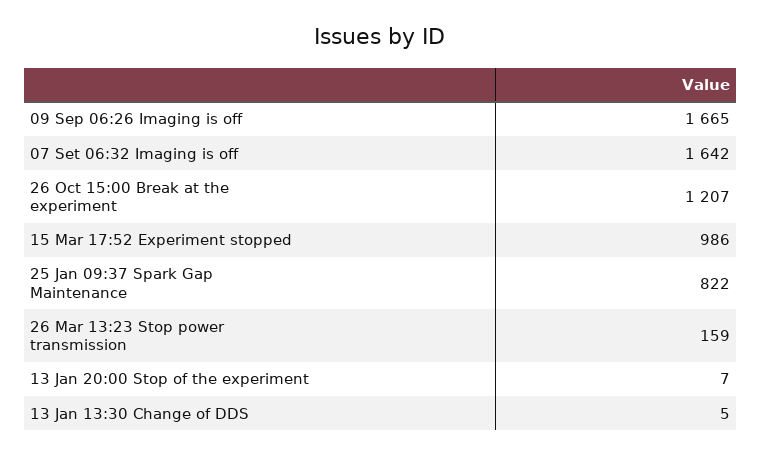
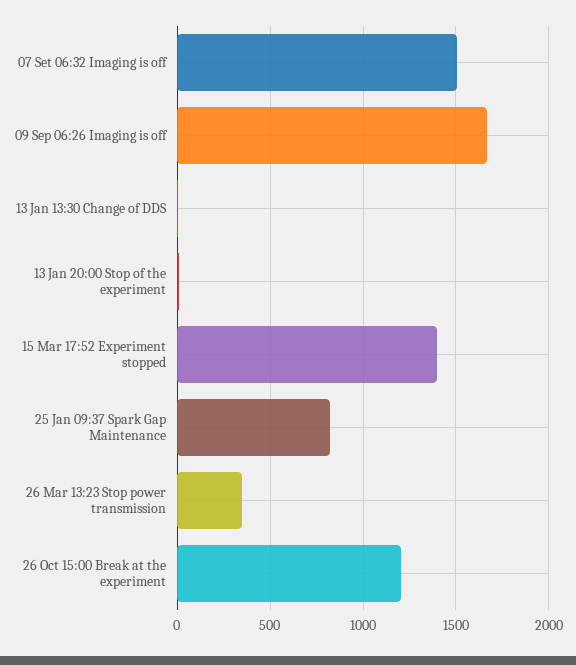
07 Set 06:32 Imaging is off: 1642 -> 1500
15 Mar 17:52 Experiment stopped: 986 -> 1400
26 Mar 13:23 Stop power transmission: 159 -> 350

